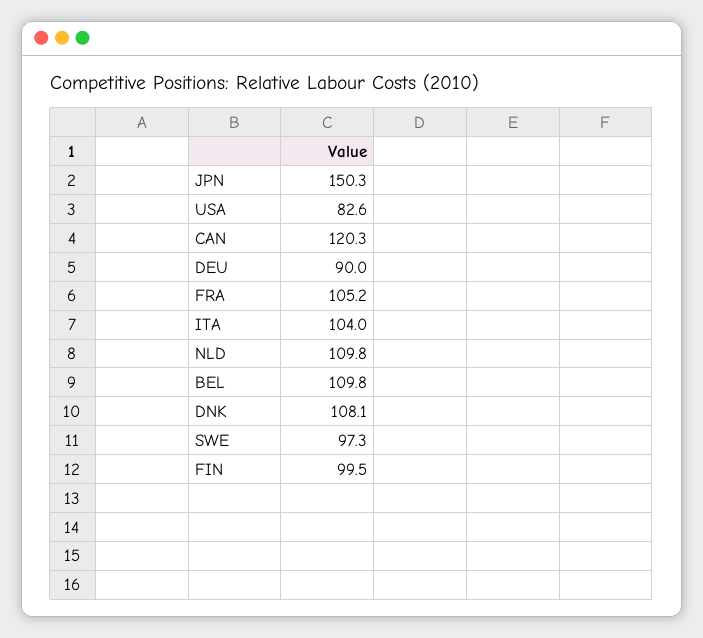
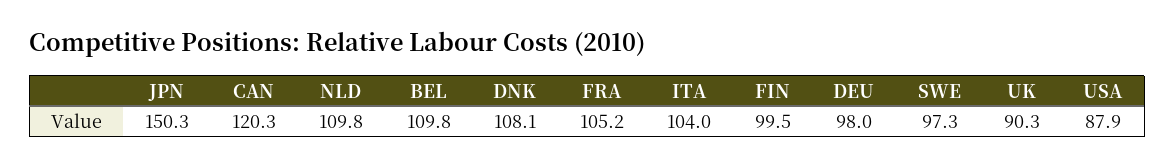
USA: 82.6 -> 87.9
DEU: 90 -> 98
UK: none -> 90.3

